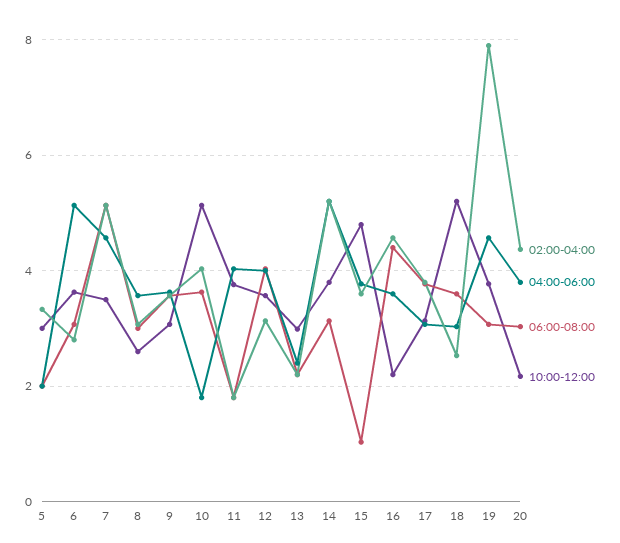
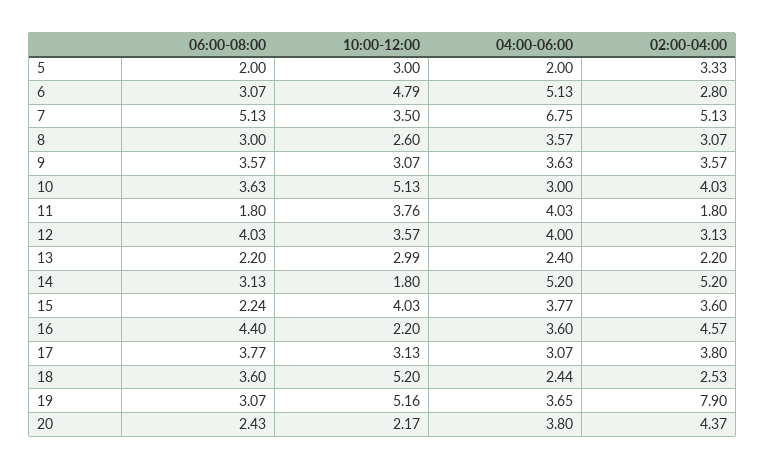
10:00-12:00, 6: 3.6 -> 4.79
04:00-06:00, 7: 4.6 -> 6.75
04:00-06:00, 10: 1.8 -> 3
10:00-12:00, 14: 3.8 -> 1.8
06:00-08:00, 15: 1 -> 2.24
10:00-12:00, 15: 4.8 -> 4.03
04:00-06:00, 18: 3 -> 2.44
04:00-06:00, 19: 4.6 -> 3.65
10:00-12:00, 19: 3.8 -> 5.16
06:00-08:00, 20: 3 -> 2.43

